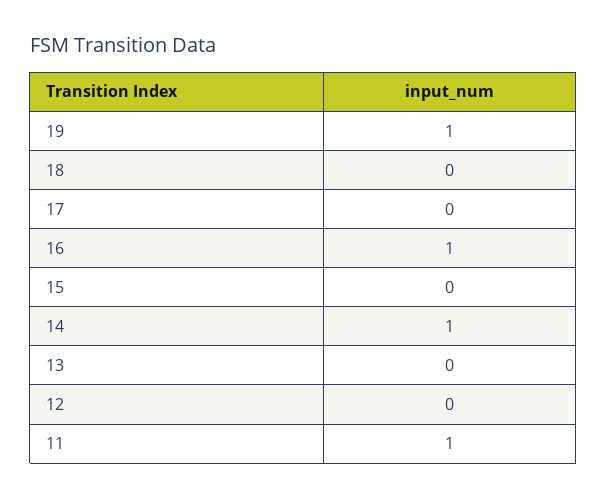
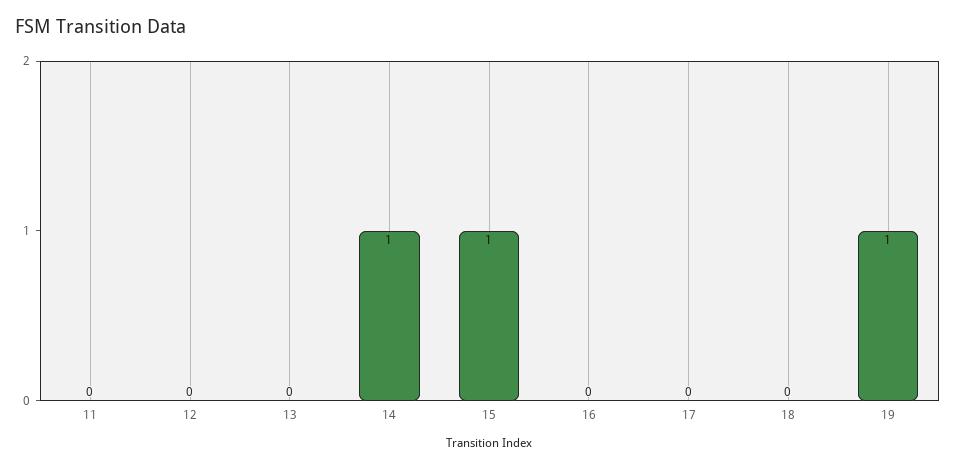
16: 1 -> 0
15: 0 -> 1
11: 1 -> 0

